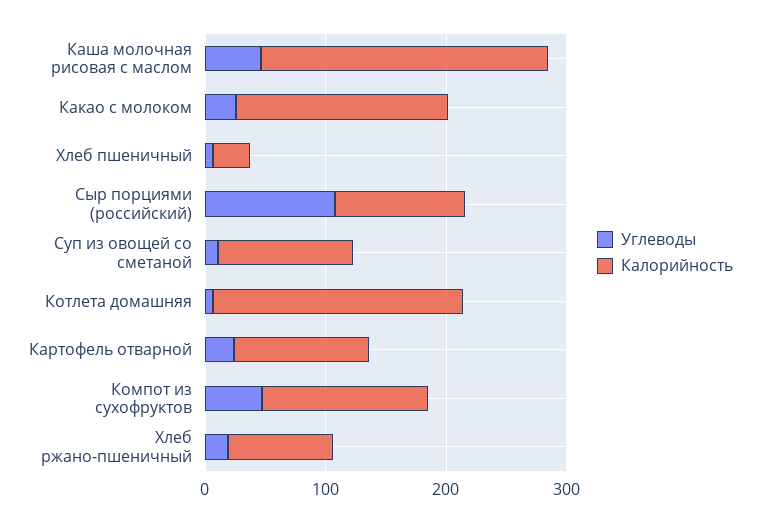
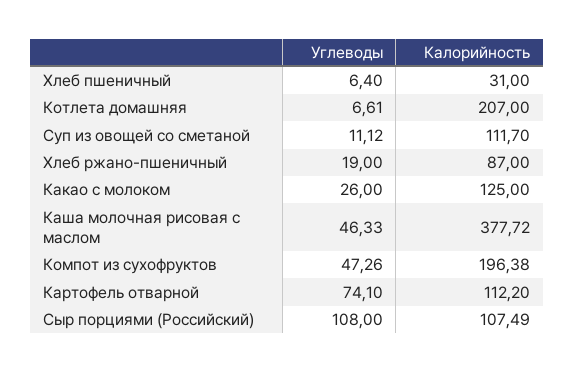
Калорийность, Каша молочная рисовая с маслом: 240 -> 377.72
Калорийность, Какао с молоком: 180 -> 125
Углеводы, Картофель отварной: 20 -> 74.1
Калорийность, Компот из сухофруктов: 140 -> 196.38

